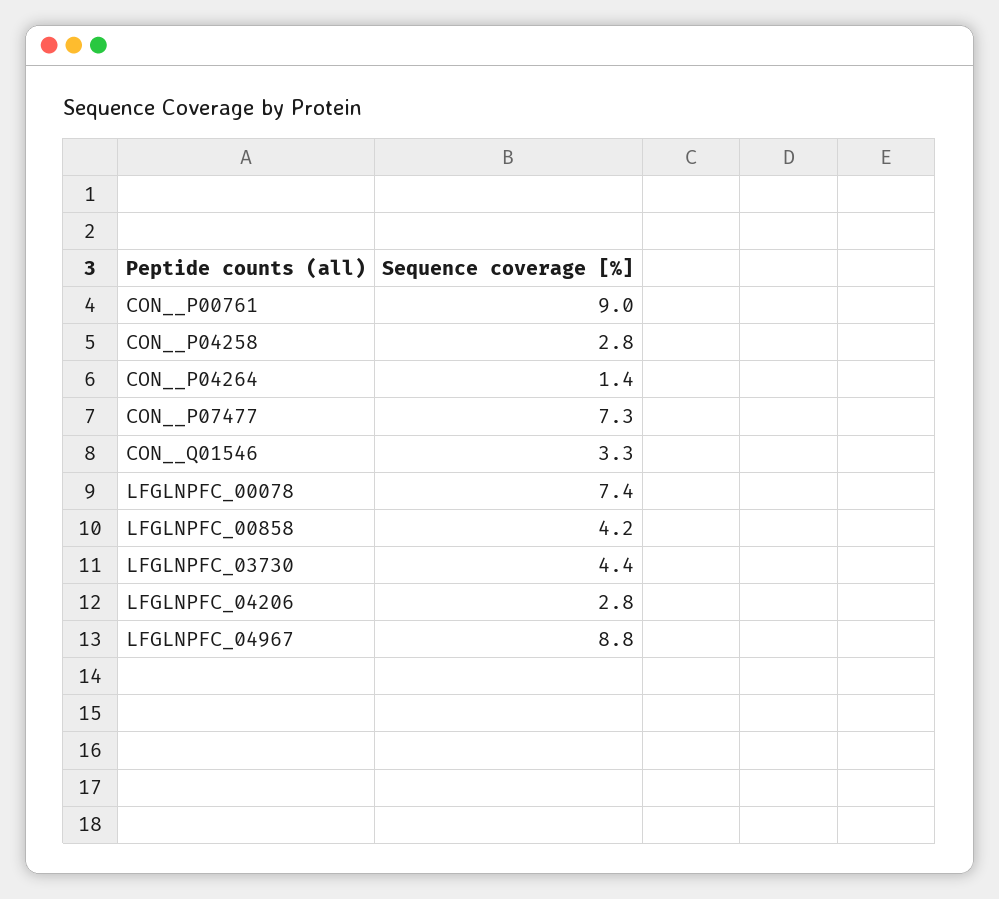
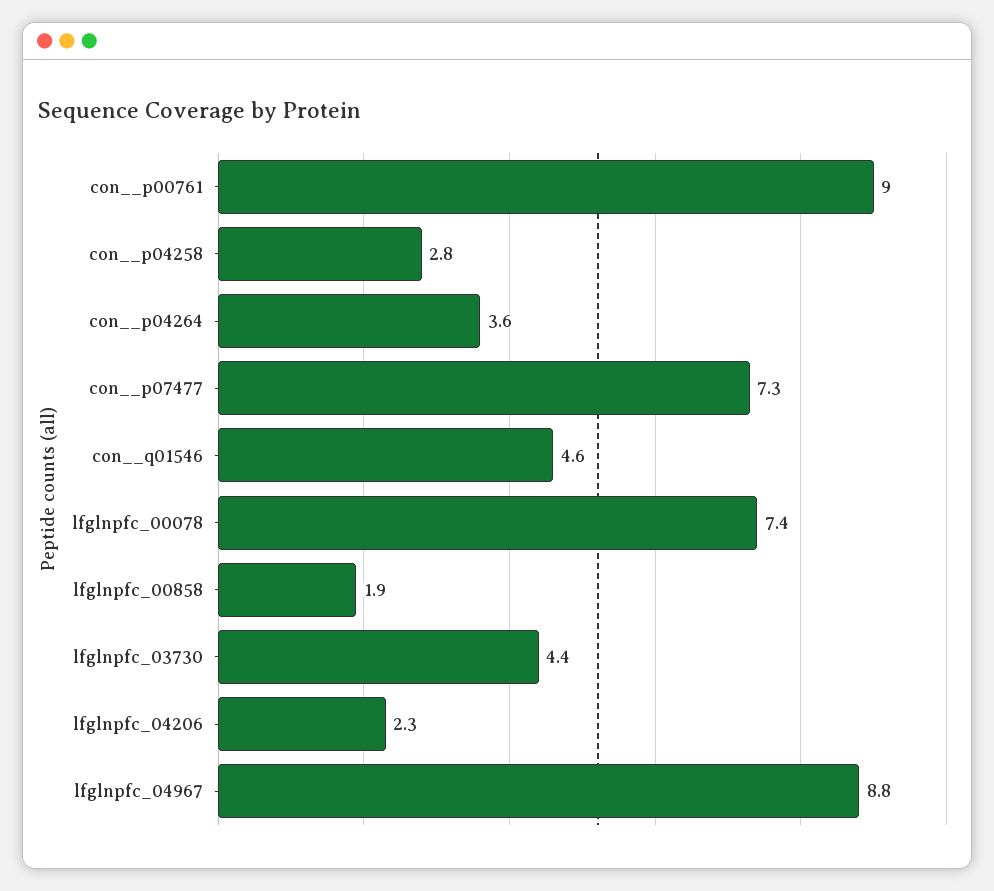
CON__P04264: 1.4 -> 3.6
CON__Q01546: 3.3 -> 4.6
LFGLNPFC_00858: 4.2 -> 1.9
LFGLNPFC_04206: 2.8 -> 2.3

